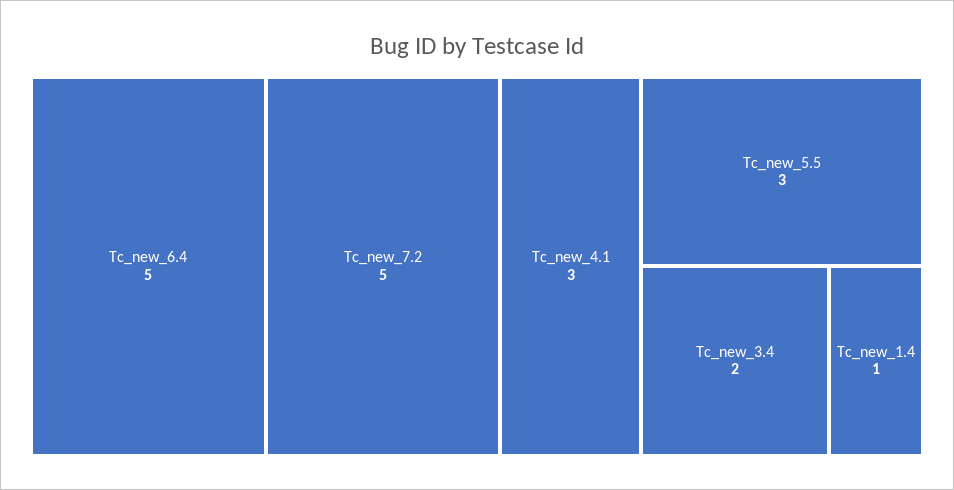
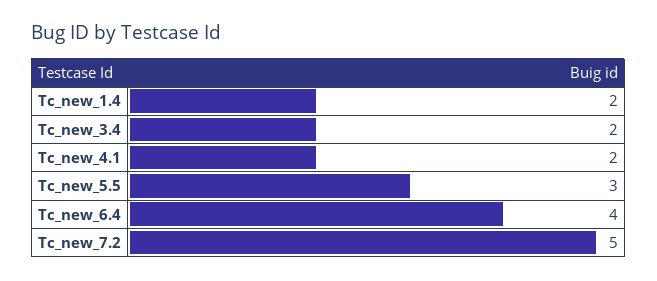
Tc_new_6.4: 5 -> 4
Tc_new_4.1: 3 -> 2
Tc_new_1.4: 1 -> 2

